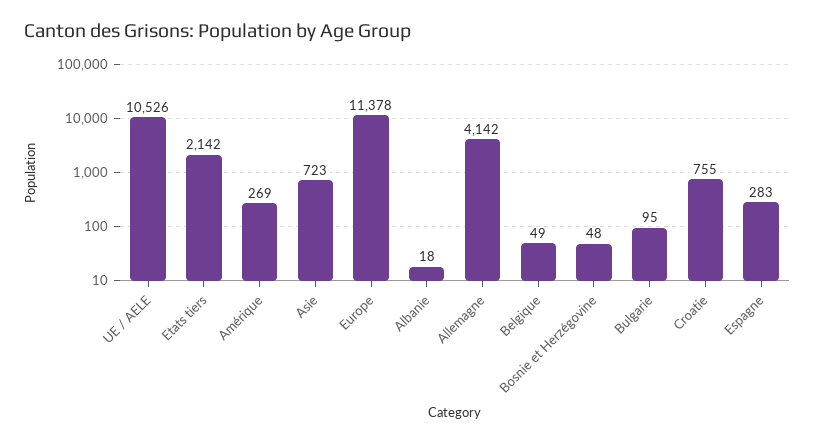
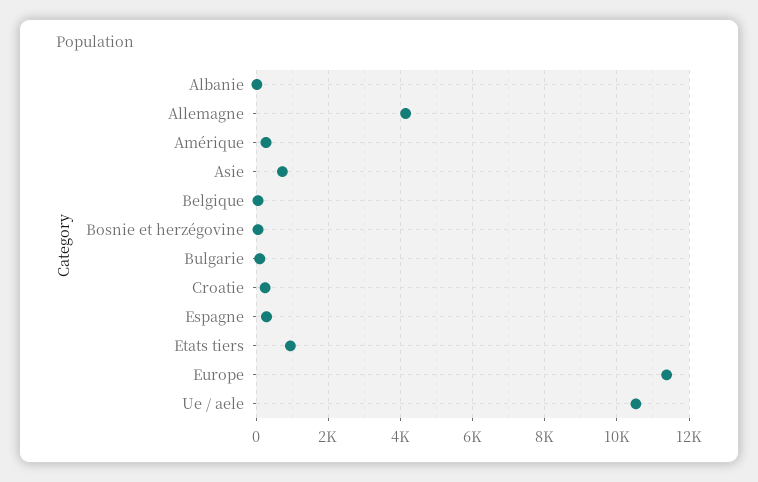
Etats tiers: 2142 -> 1000
Croatie: 755 -> 200

